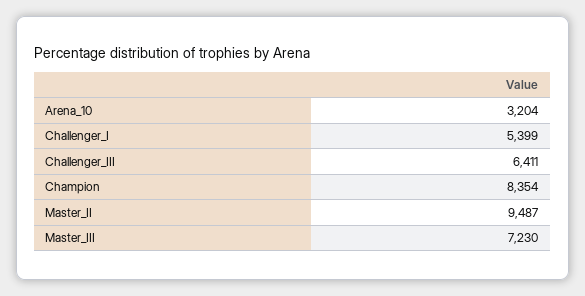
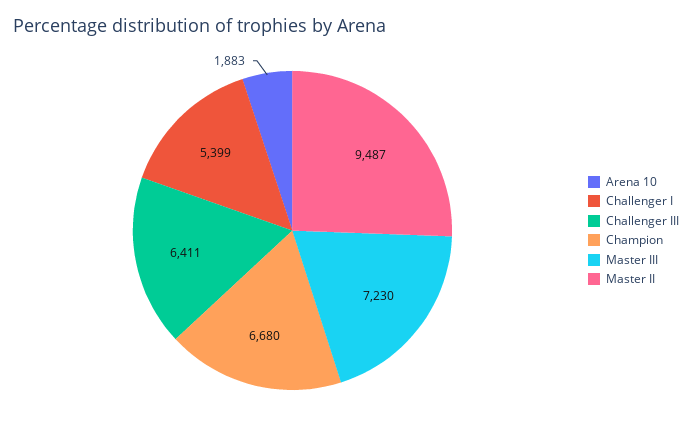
Arena_10: 3204 -> 1883
Champion: 8354 -> 6680

